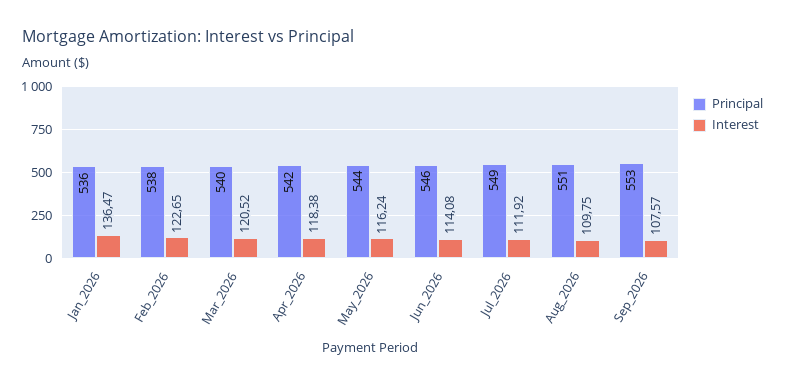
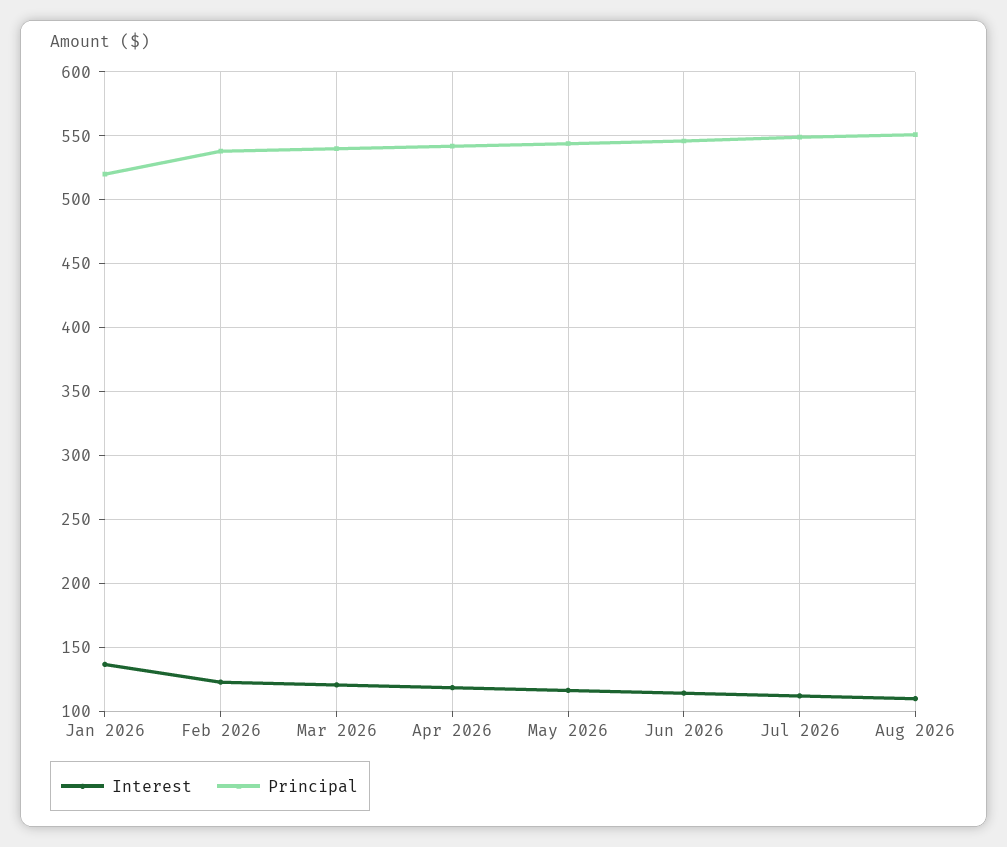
Principal, Jan_2026: 536 -> 520
Principal, Sep_2026: 553 -> none
Interest, Sep_2026: 107.57 -> none

